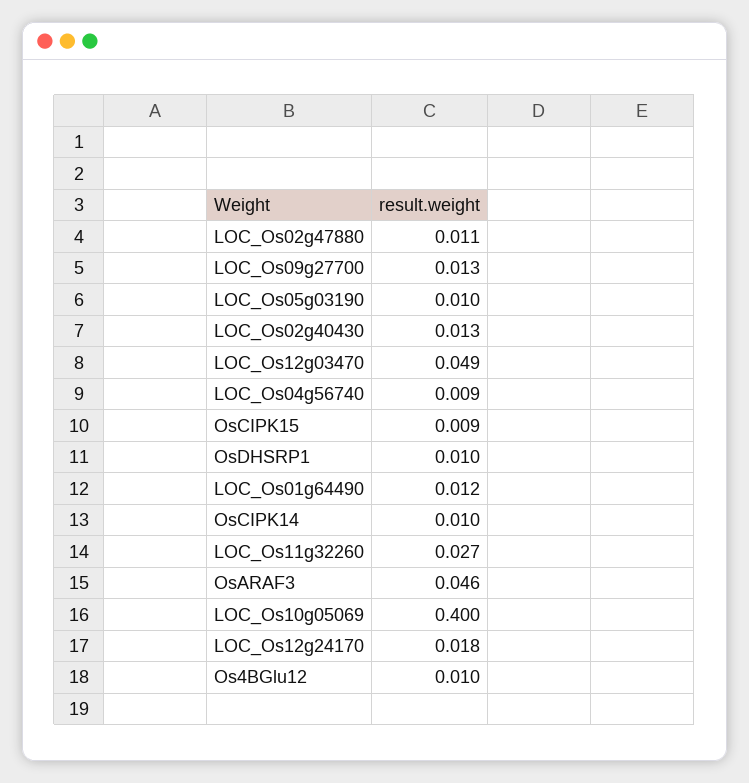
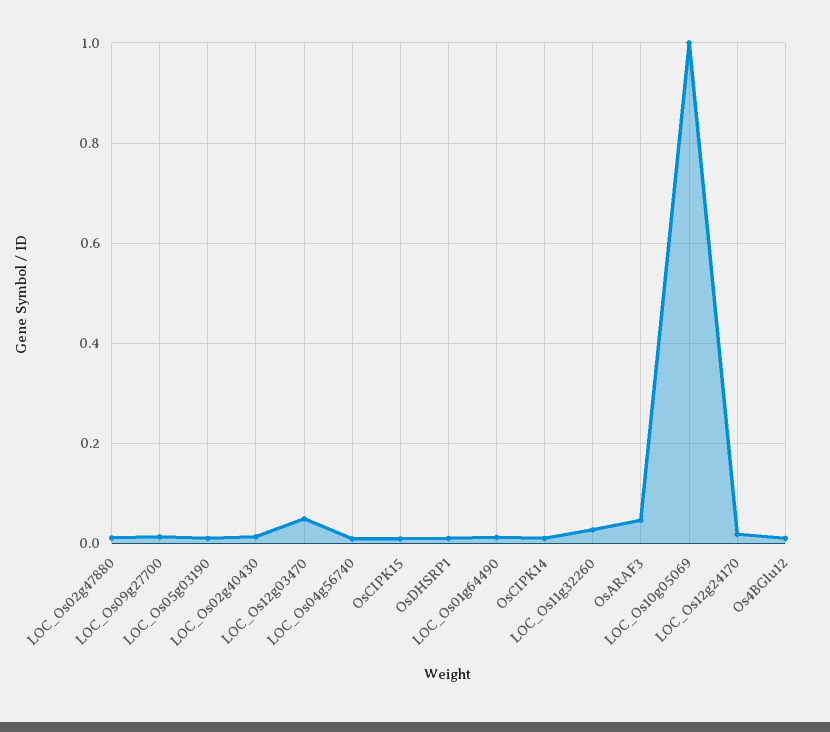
LOC_Os10g05069: 0.4 -> 1

